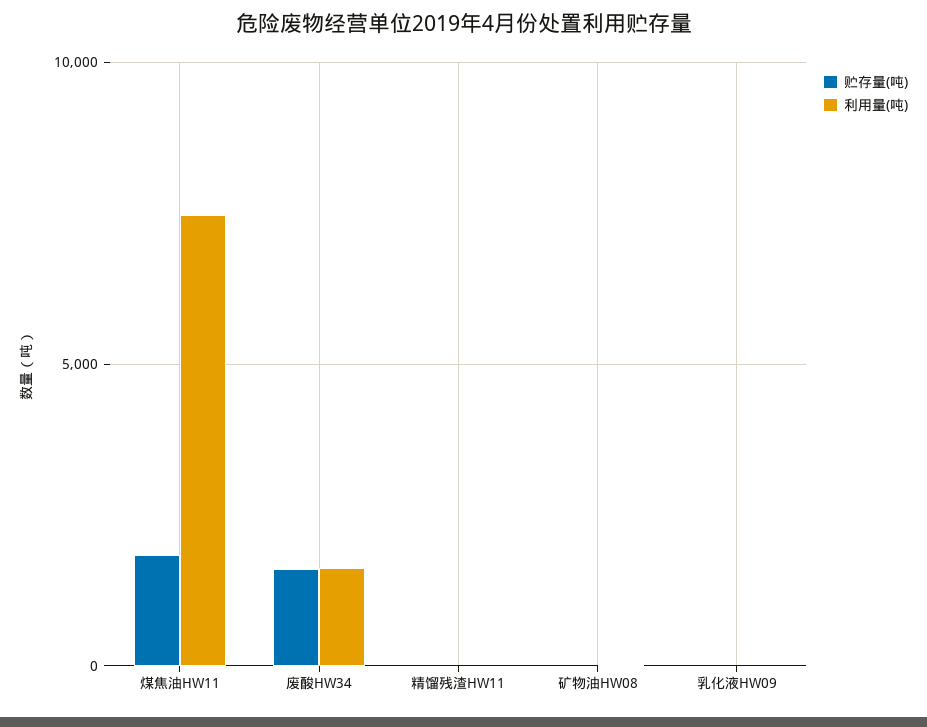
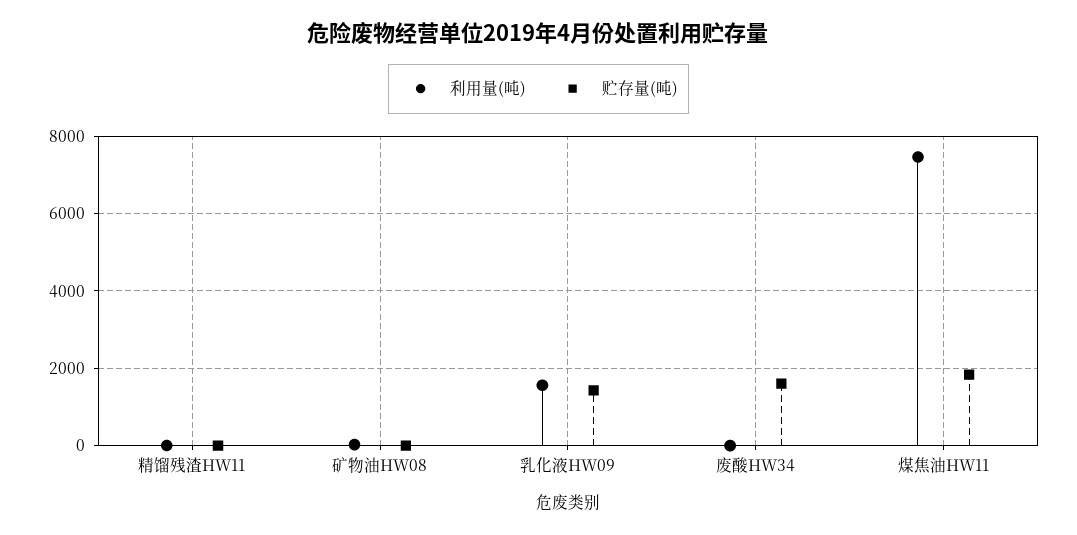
利用量(吨), 废酸HW34: 1500 -> 0
贮存量(吨), 乳化液HW09: 0 -> 1400
利用量(吨), 乳化液HW09: 0 -> 1600

